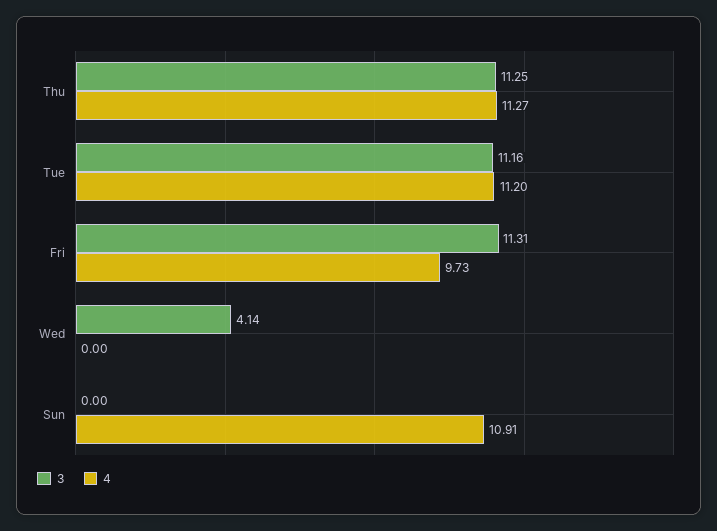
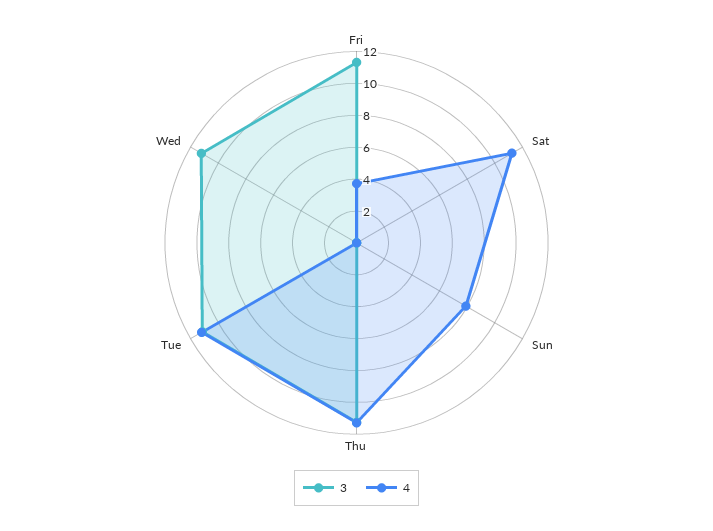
4, Fri: 9.73 -> 4
3, Wed: 4.14 -> 11
4, Sun: 10.91 -> 8
3, Sat: none -> 0
4, Sat: none -> 11

